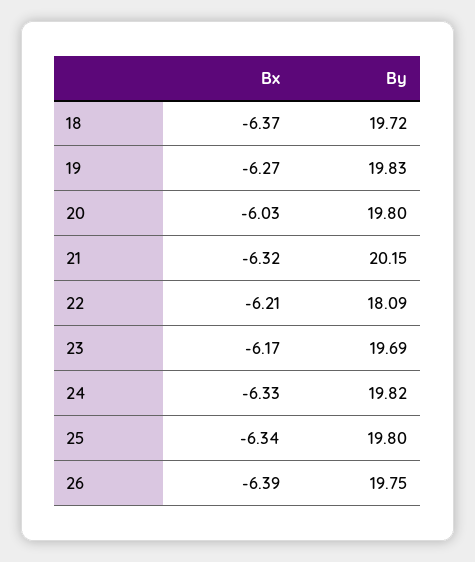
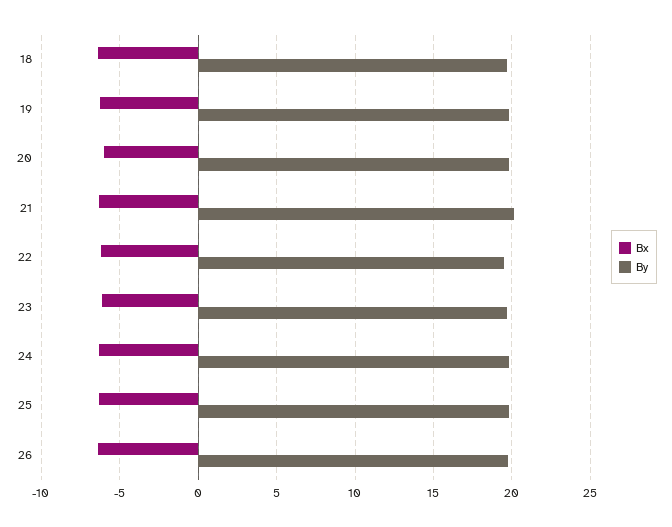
By, 22: 18.09 -> 19.5

